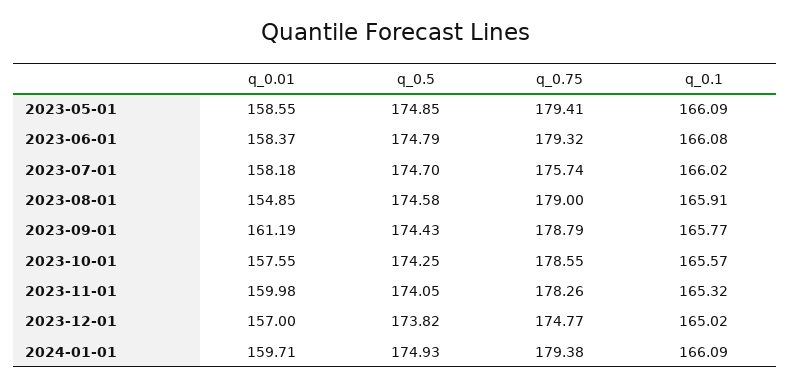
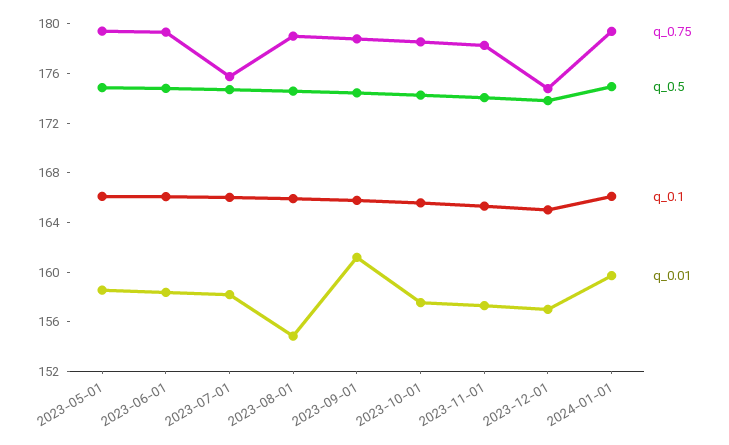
q_0.01, 2023-11-01: 159.98 -> 157

